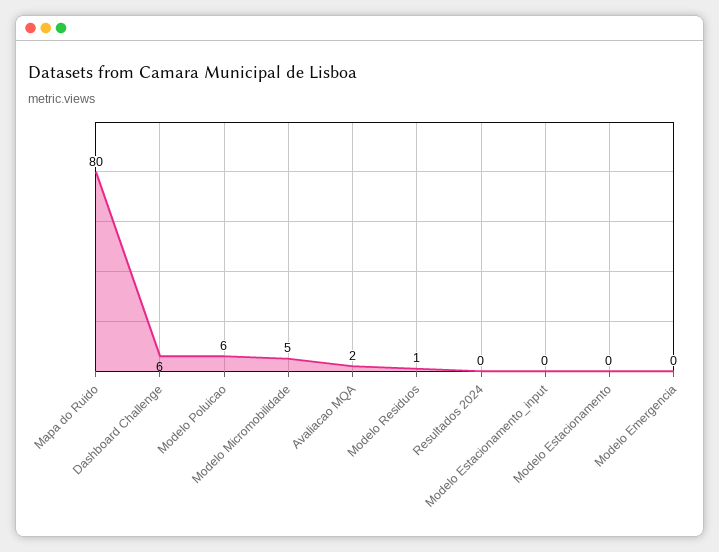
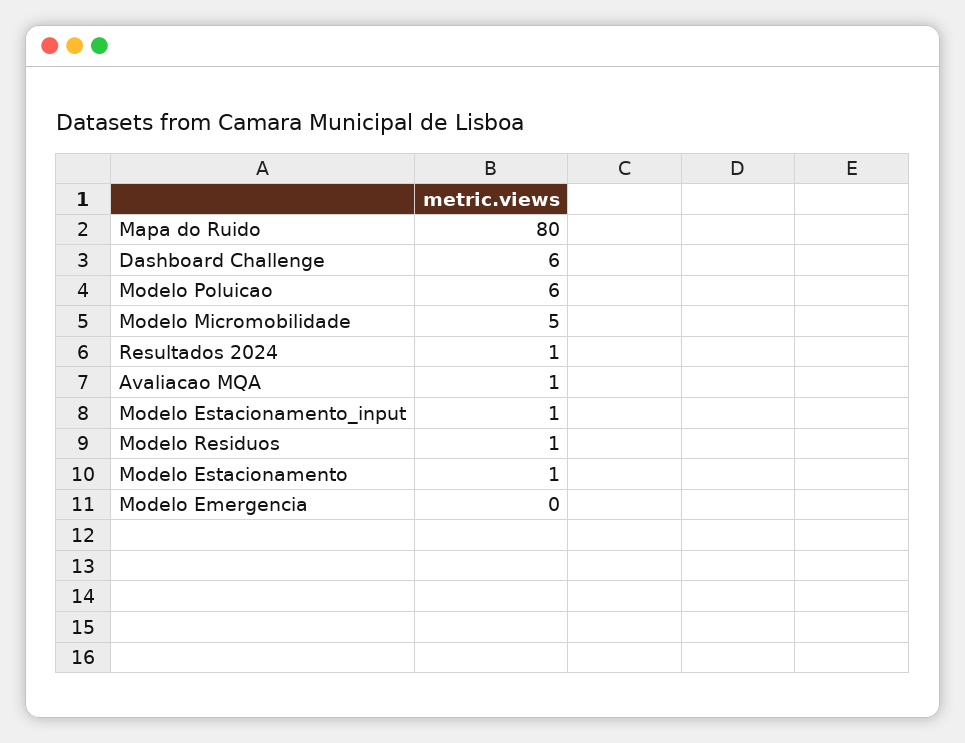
Avaliacao MQA: 2 -> 1
Resultados 2024: 0 -> 1
Modelo Estacionamento_input: 0 -> 1
Modelo Estacionamento: 0 -> 1

